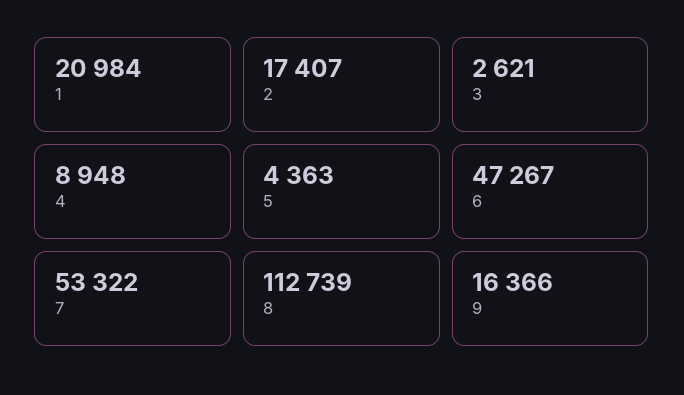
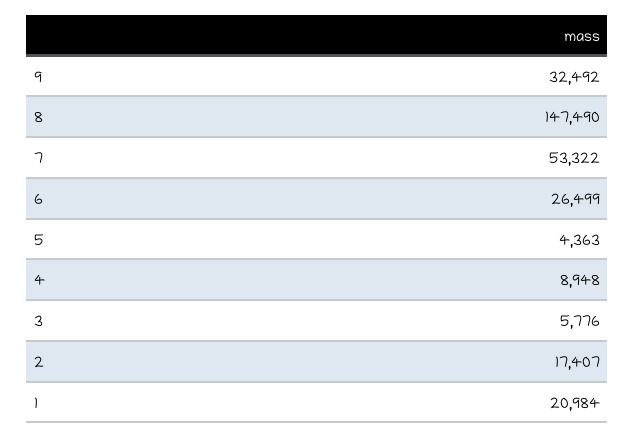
3: 2621 -> 5776
6: 47267 -> 26499
8: 112739 -> 147490
9: 16366 -> 32492

